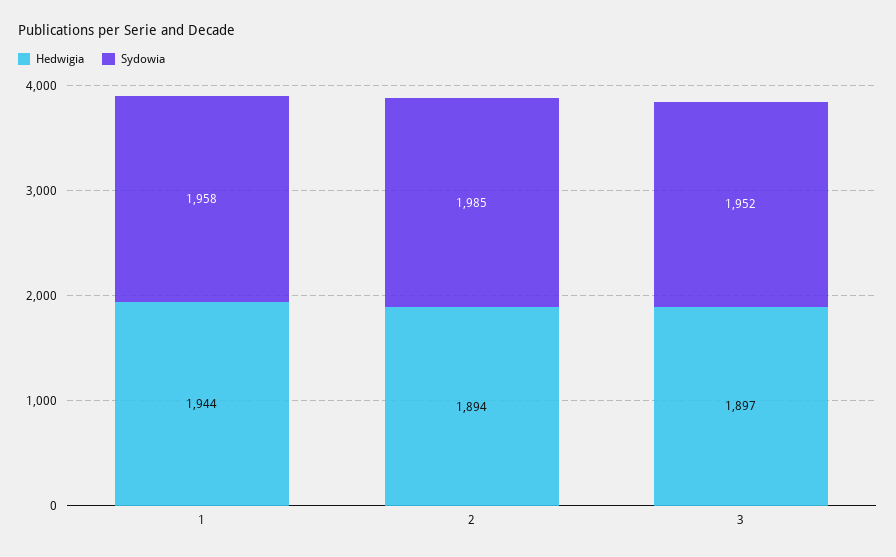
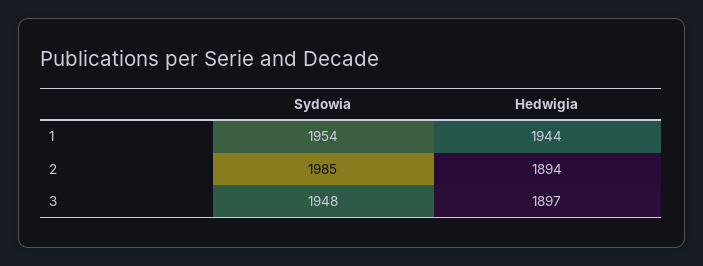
Sydowia, 1: 1958 -> 1954
Sydowia, 3: 1952 -> 1948

